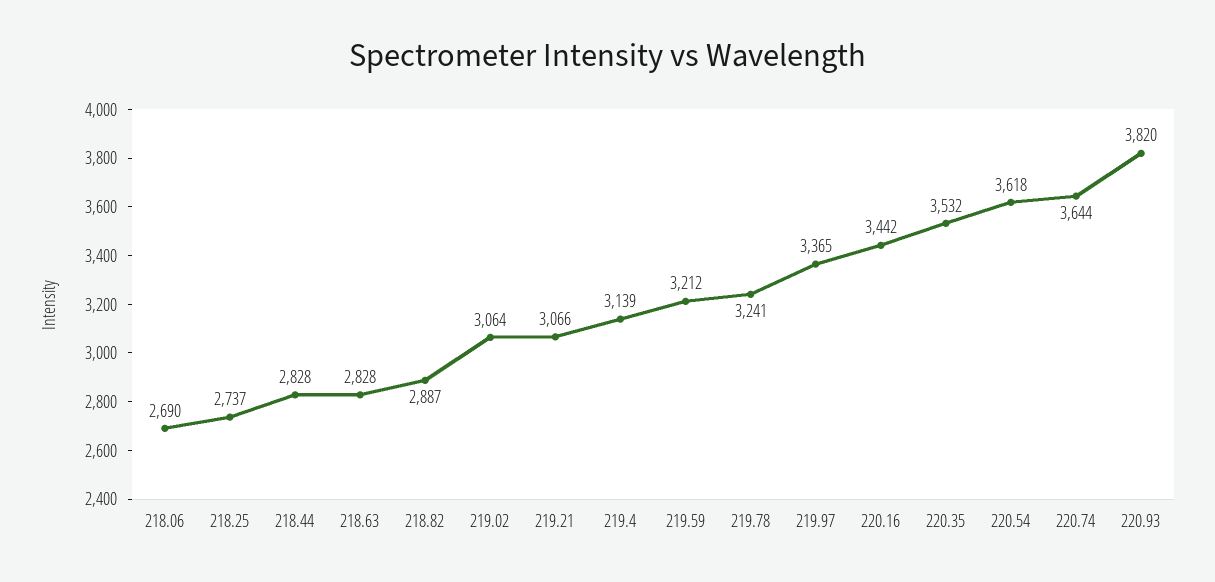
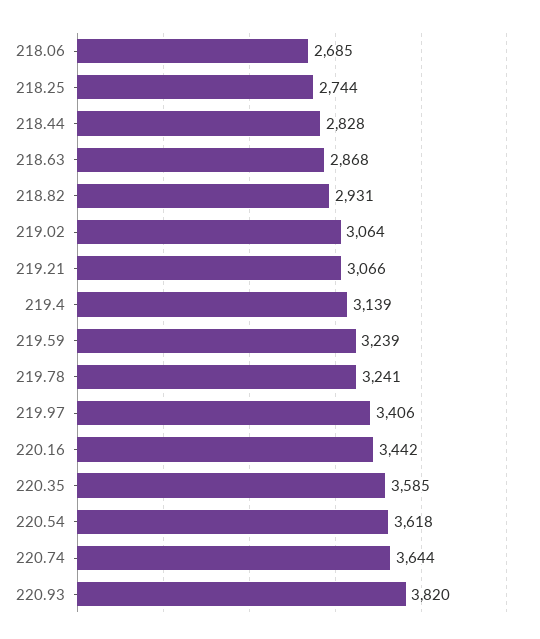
218.06: 2690 -> 2685
218.25: 2737 -> 2744
218.63: 2828 -> 2868
218.82: 2887 -> 2931
219.59: 3212 -> 3239
219.97: 3365 -> 3406
220.35: 3532 -> 3585

